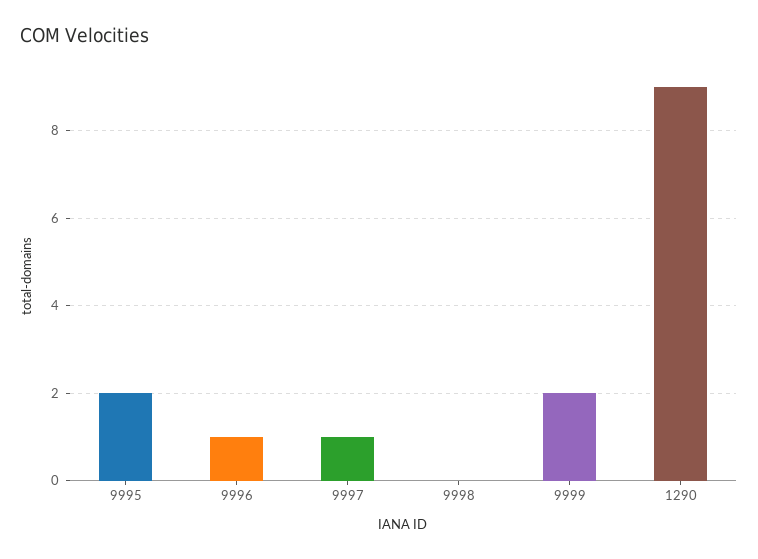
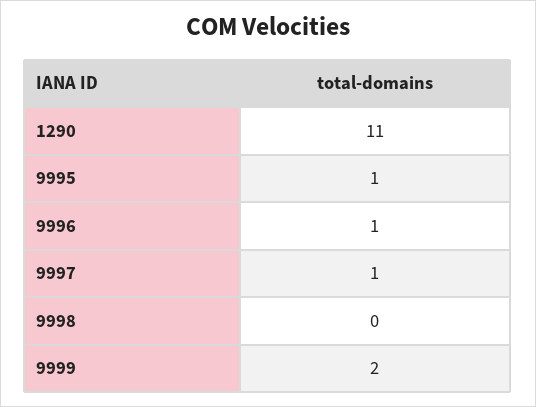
9995: 2 -> 1
1290: 9 -> 11

